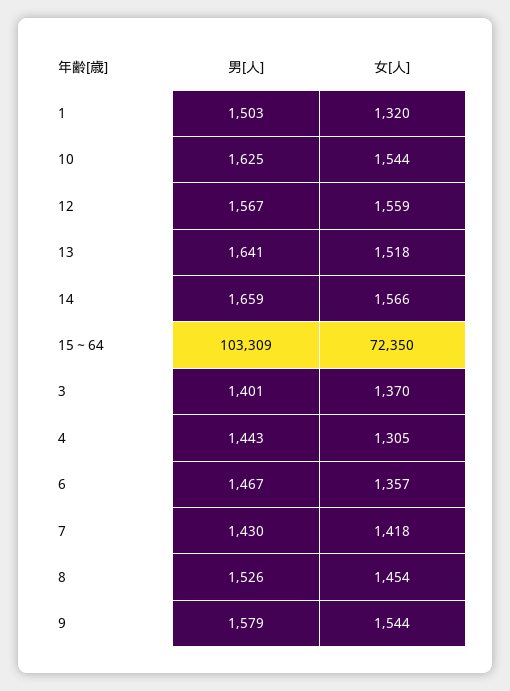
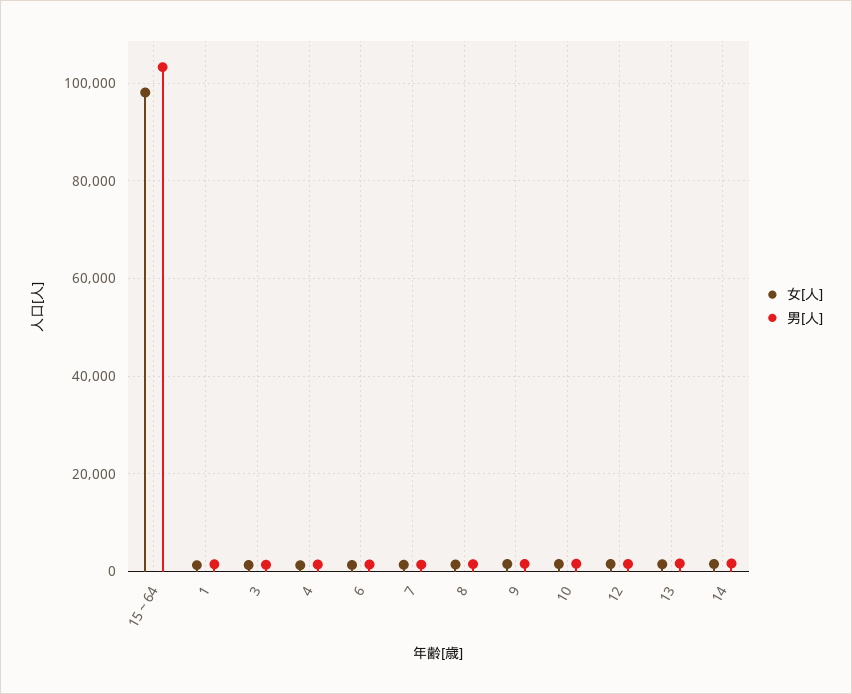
女[人], 15～64: 72350 -> 98000

